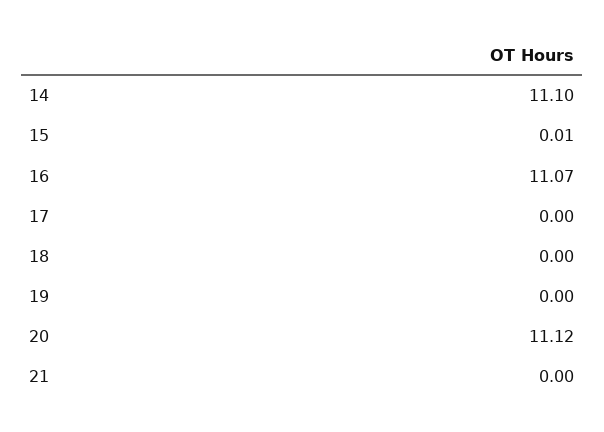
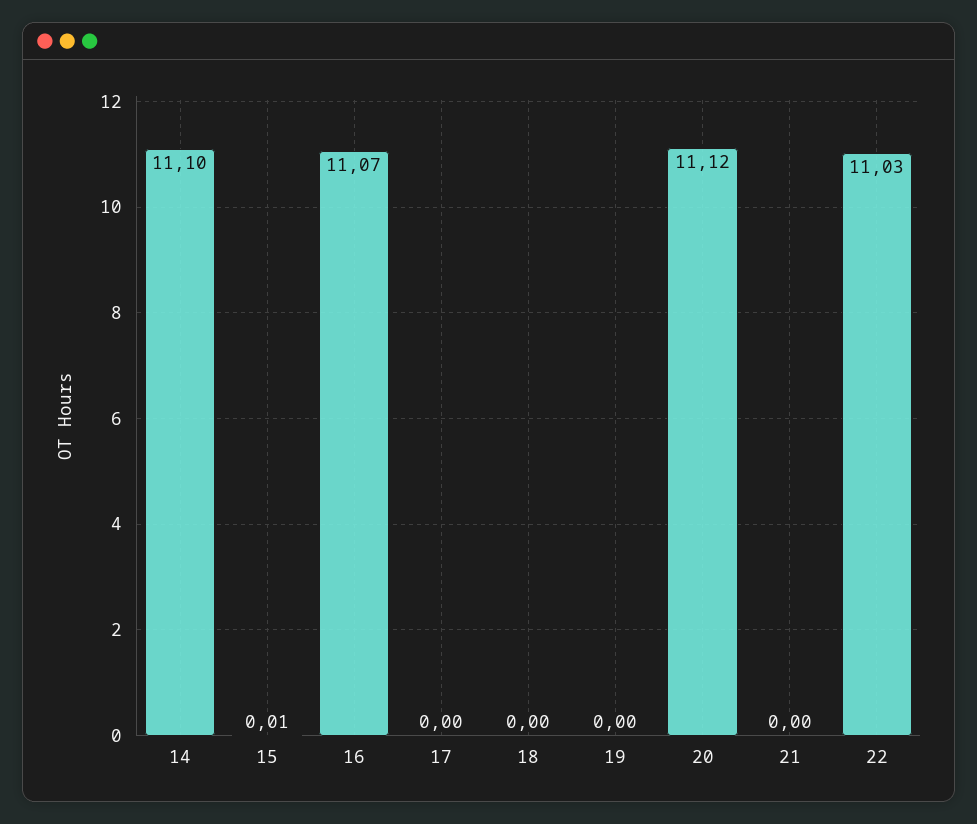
22: none -> 11.03

